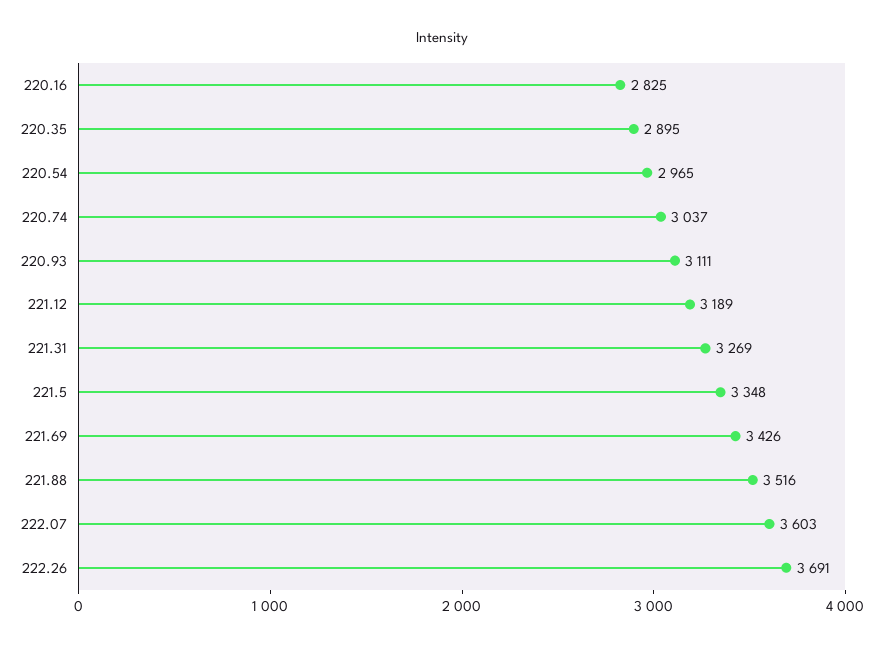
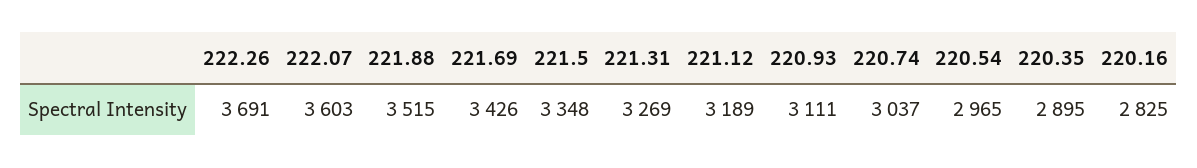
221.88: 3516 -> 3515

